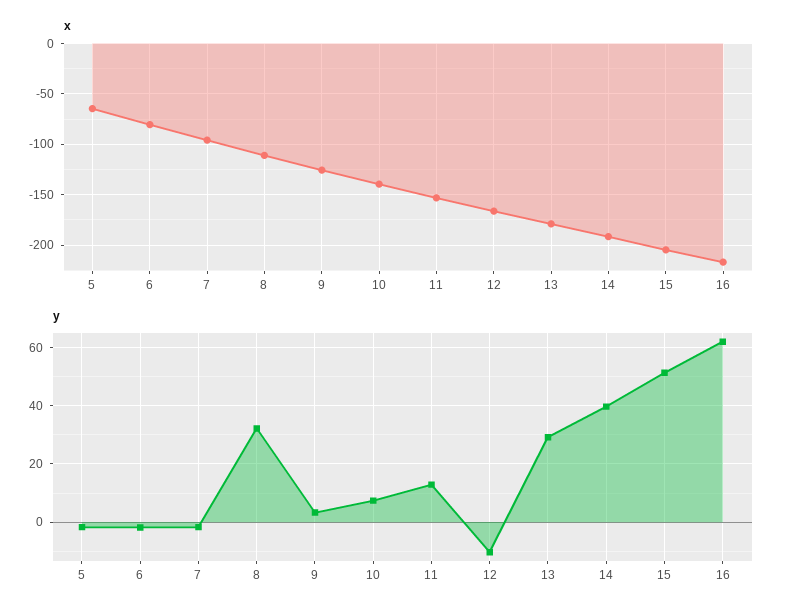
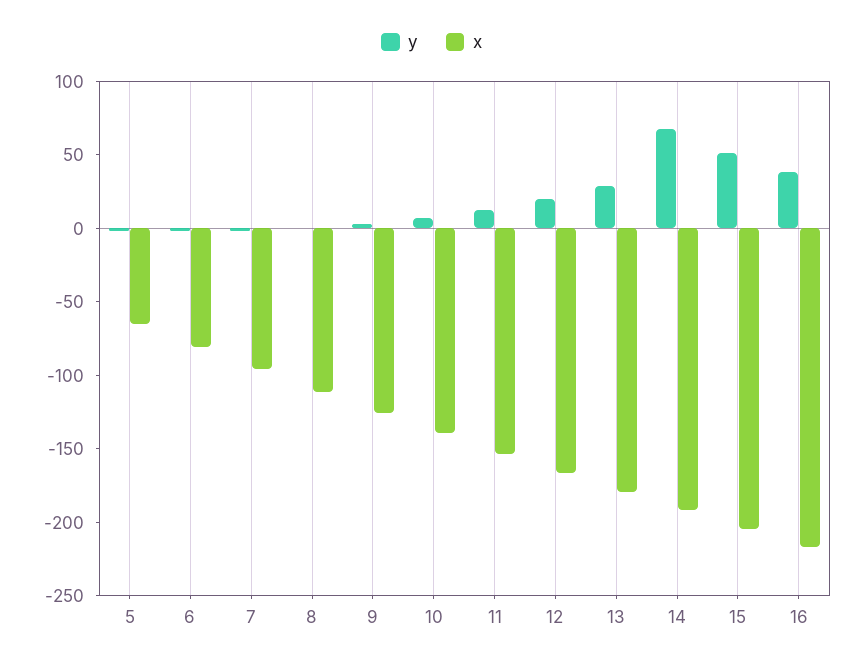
y, 8: 32.5 -> 0
y, 12: -10 -> 20
y, 14: 40 -> 70
y, 16: 62.5 -> 40

